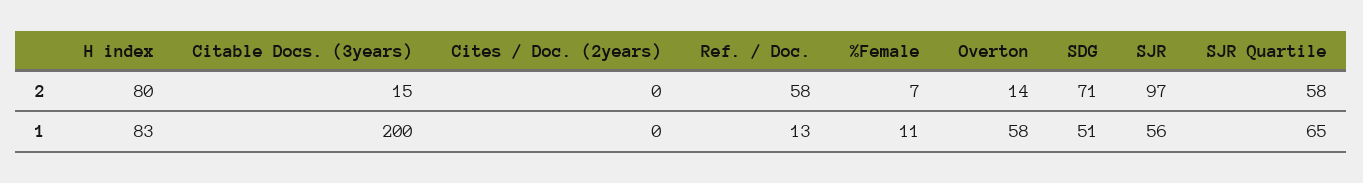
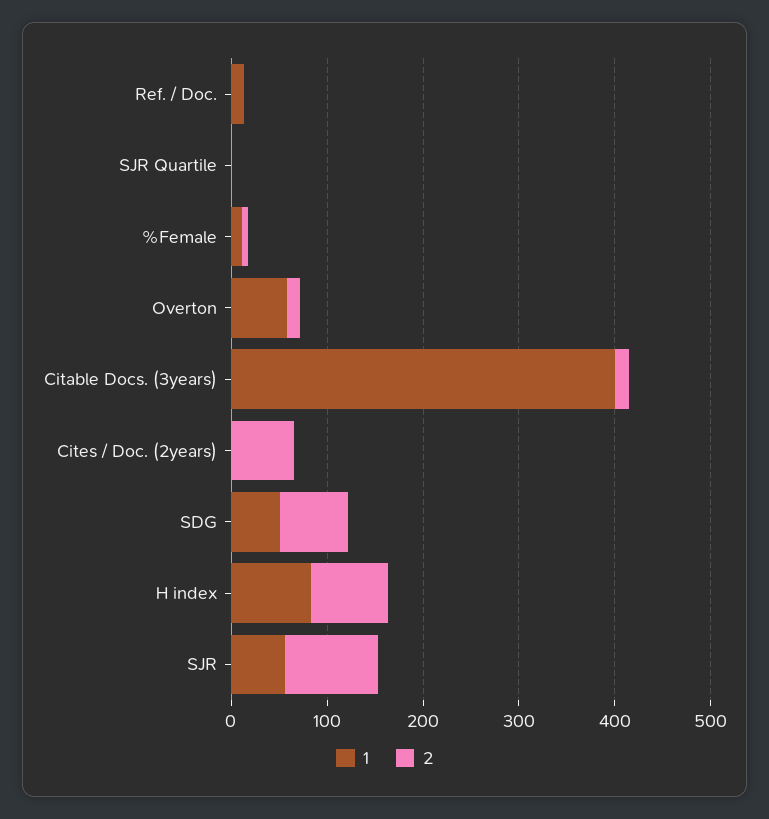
2, Cites / Doc. (2years): 0 -> 60
2, Ref. / Doc.: 58 -> 0
2, SJR Quartile: 58 -> 0
1, Citable Docs. (3years): 200 -> 400
1, SJR Quartile: 65 -> 0

